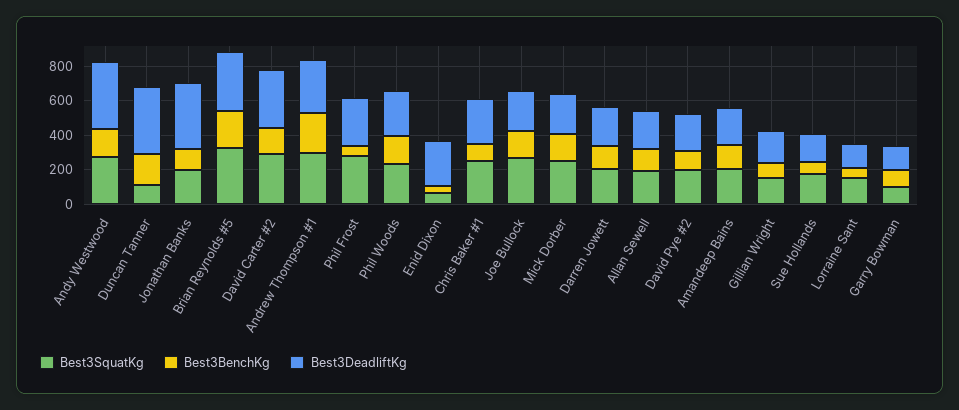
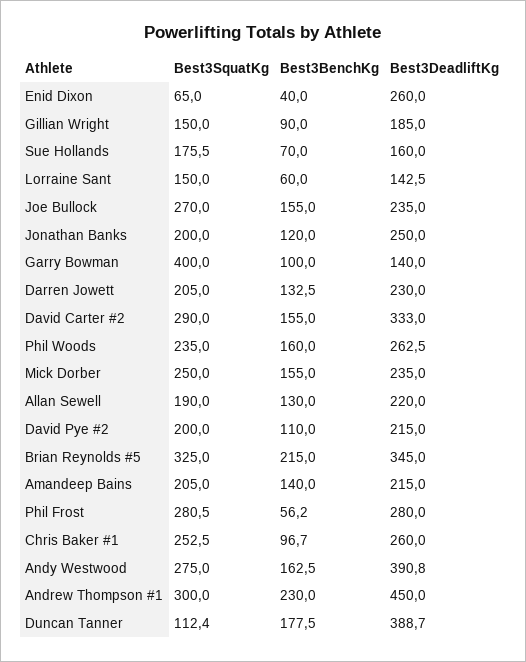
Best3DeadliftKg, Jonathan Banks: 400 -> 250
Best3DeadliftKg, Andrew Thompson #1: 300 -> 450
Best3SquatKg, Garry Bowman: 100 -> 400

